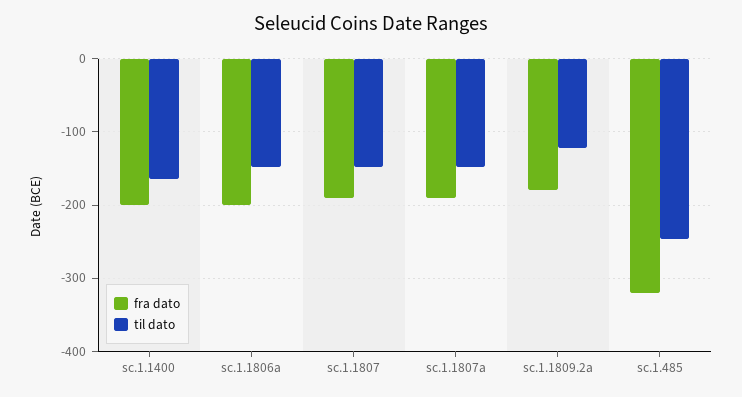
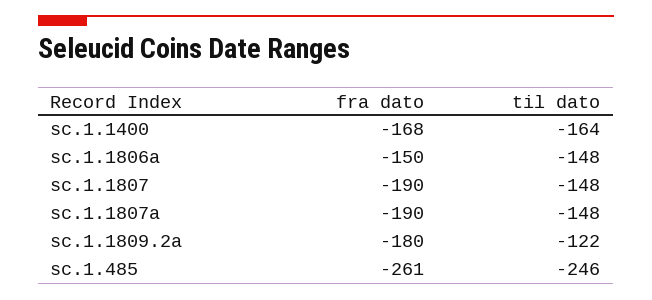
fra dato, sc.1.1400: -200 -> -168
fra dato, sc.1.1806a: -200 -> -150
fra dato, sc.1.485: -320 -> -261

